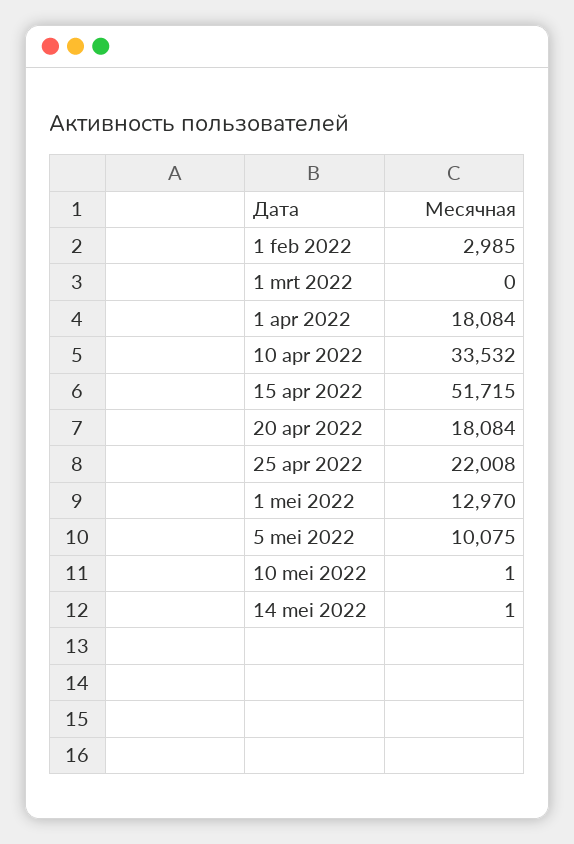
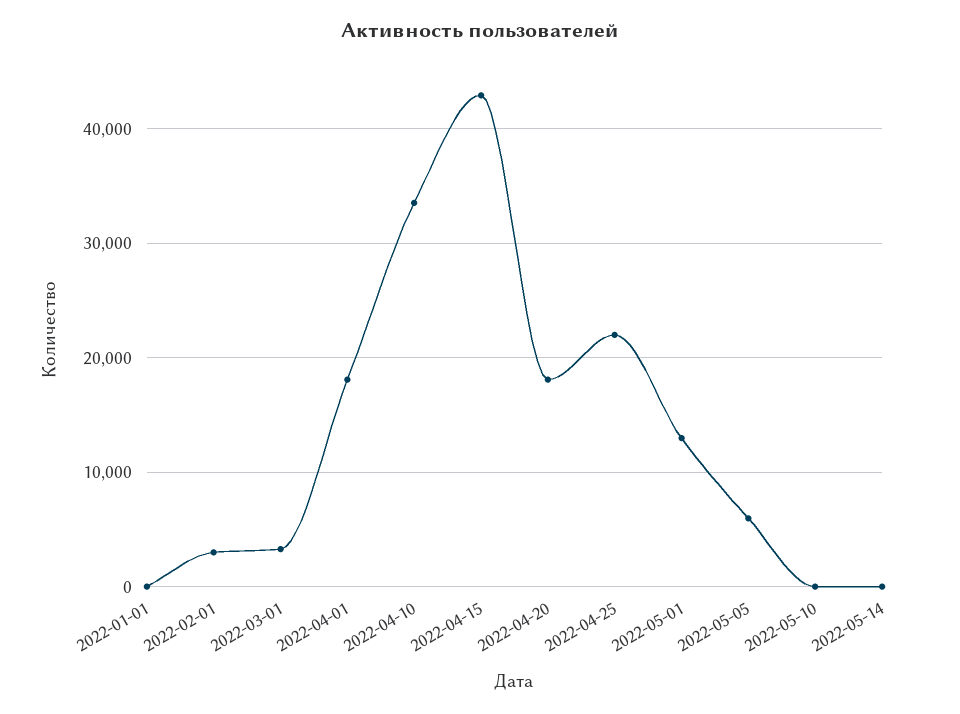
1 mrt 2022: 0 -> 3000
15 apr 2022: 51715 -> 43000
5 mei 2022: 10075 -> 6000
2022-01-01: none -> 0

